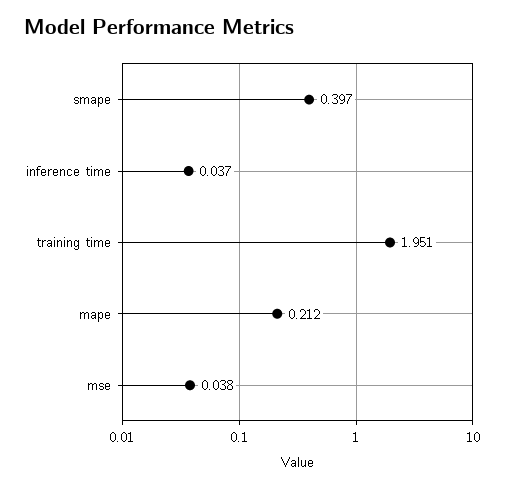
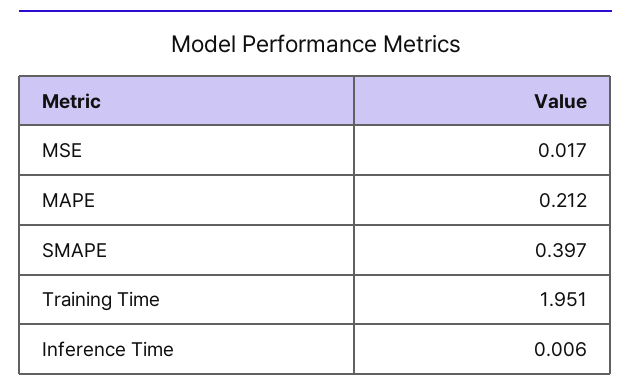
inference time: 0.037 -> 0.006
mse: 0.038 -> 0.017

